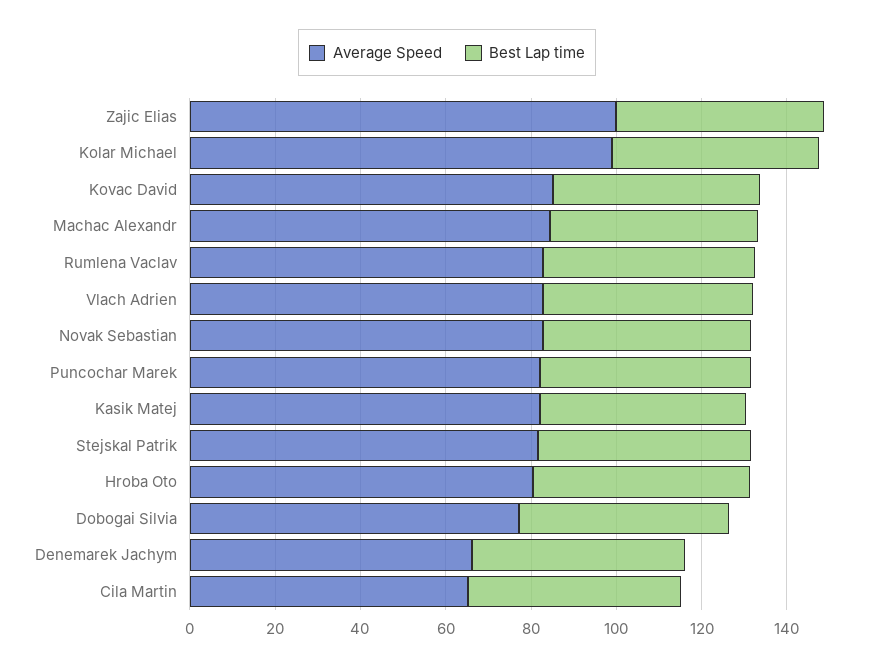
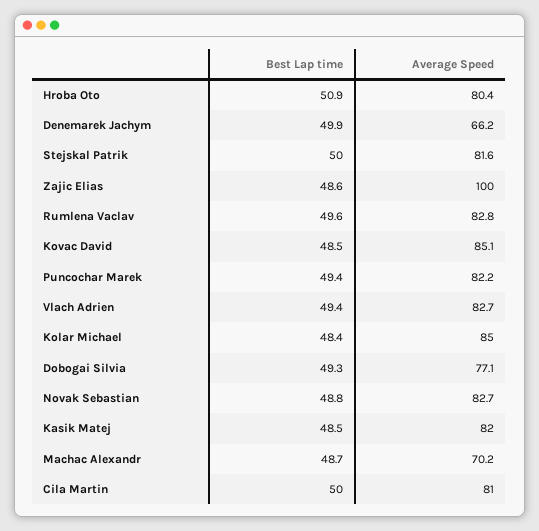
Average Speed, Kolar Michael: 100 -> 85
Average Speed, Machac Alexandr: 85 -> 70.2
Average Speed, Cila Martin: 65 -> 81

